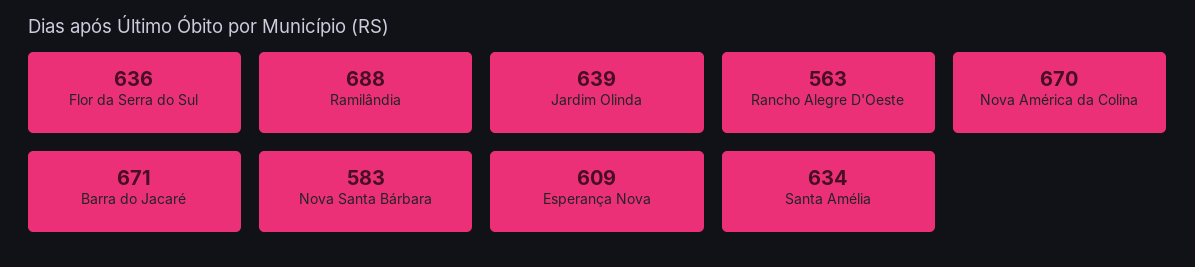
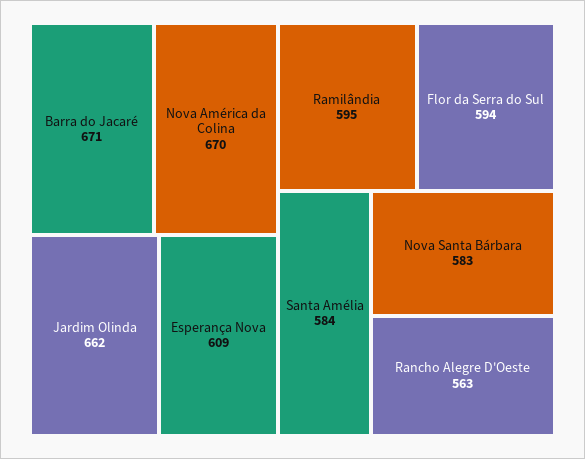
Flor da Serra do Sul: 636 -> 594
Ramilândia: 688 -> 595
Jardim Olinda: 639 -> 662
Santa Amélia: 634 -> 584

